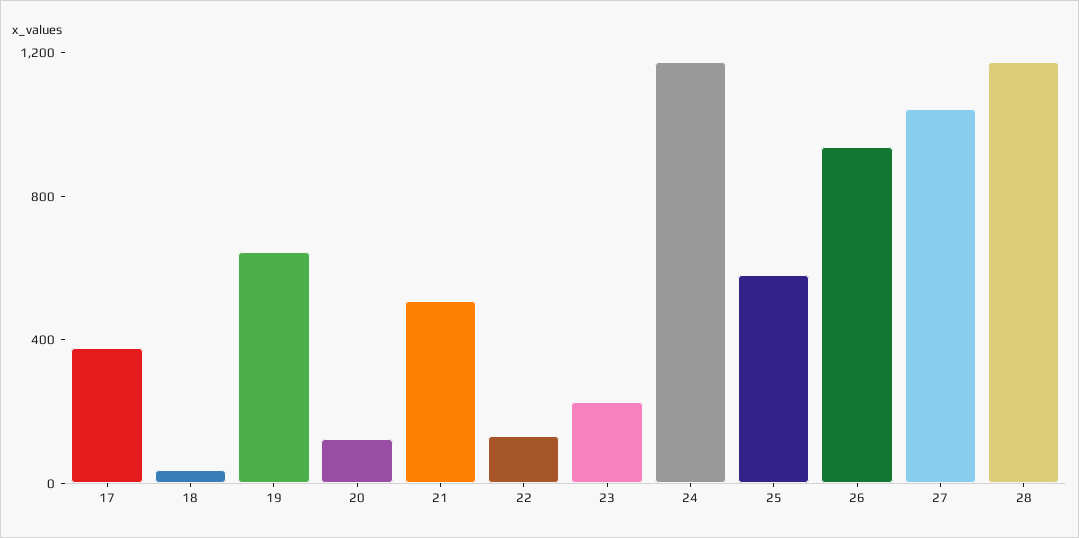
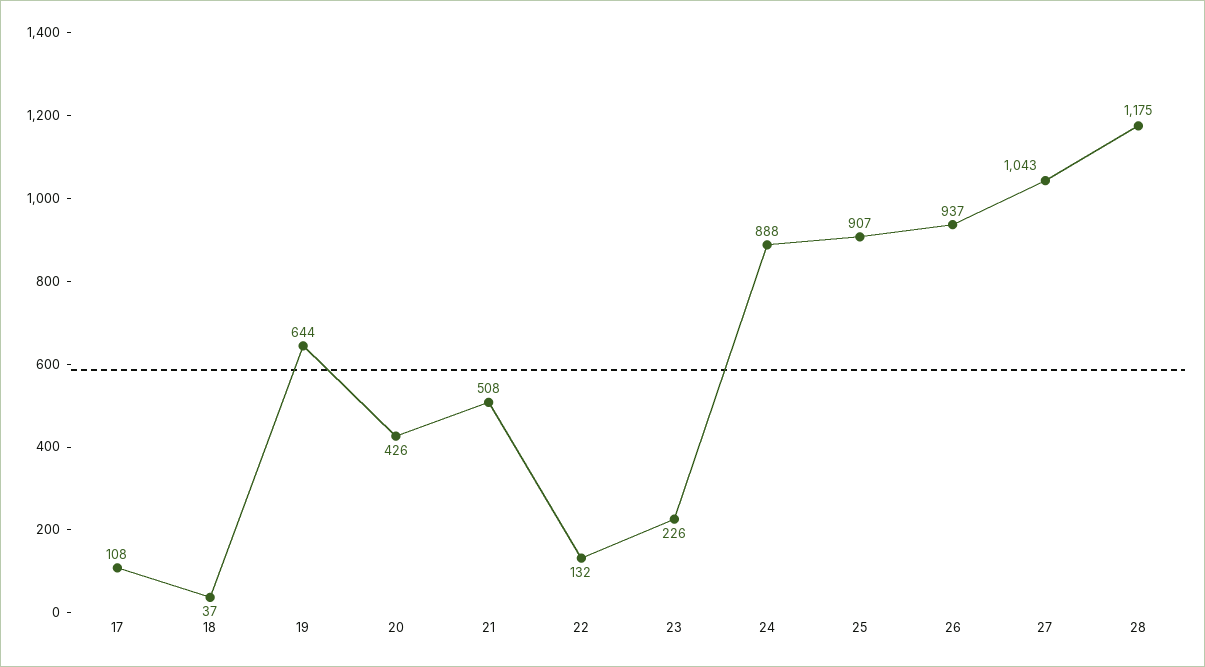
17: 400 -> 108
20: 100 -> 426
24: 1200 -> 888
25: 600 -> 907

